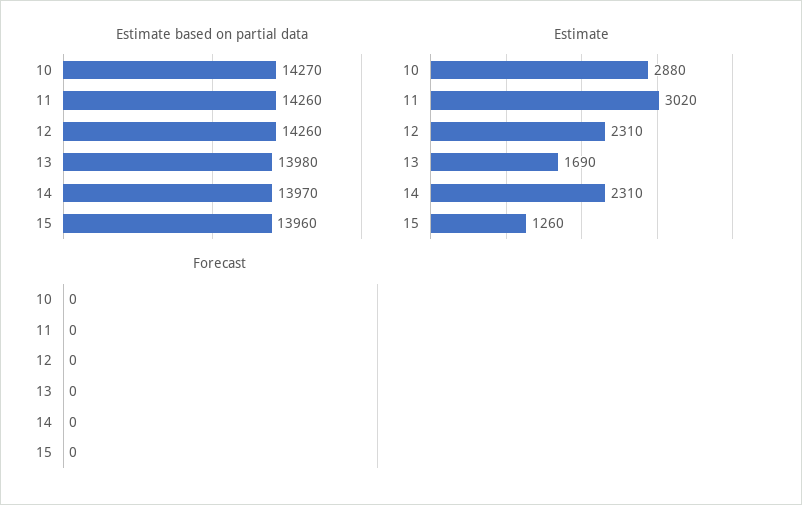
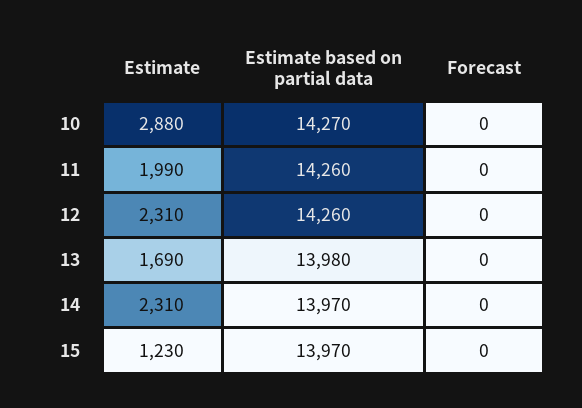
Estimate based on partial data, 15: 13960 -> 13970
Estimate, 11: 3020 -> 1990
Estimate, 15: 1260 -> 1230

